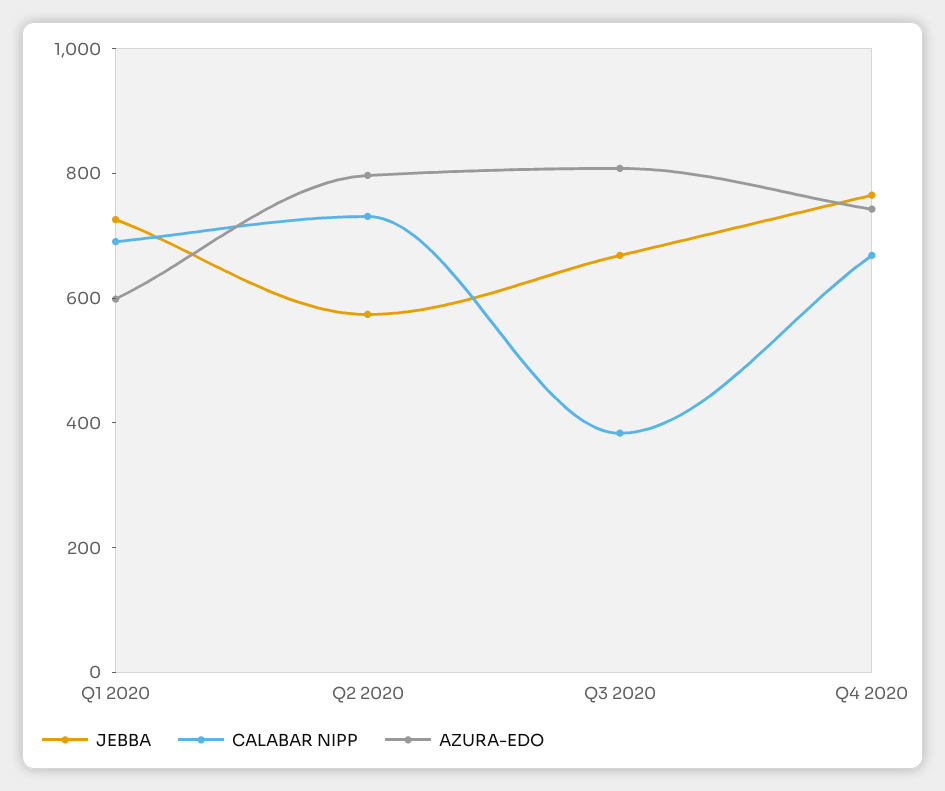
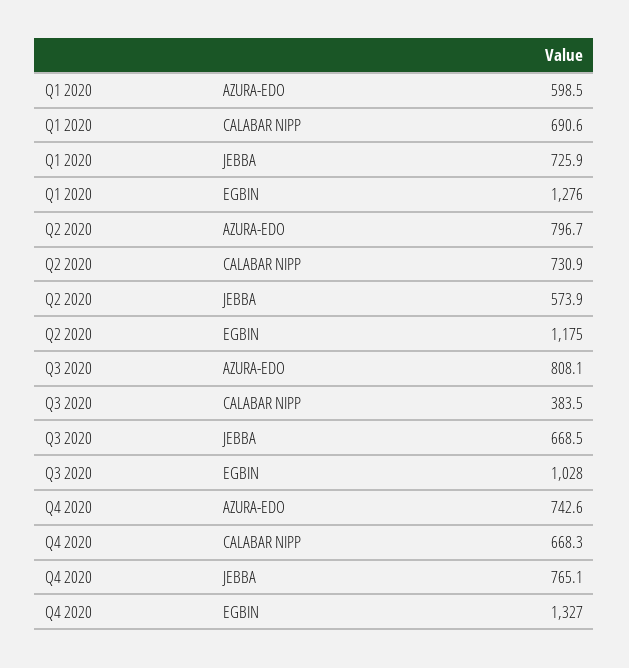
EGBIN, Q1 2020: none -> 1276
EGBIN, Q2 2020: none -> 1175
EGBIN, Q3 2020: none -> 1028
EGBIN, Q4 2020: none -> 1327

